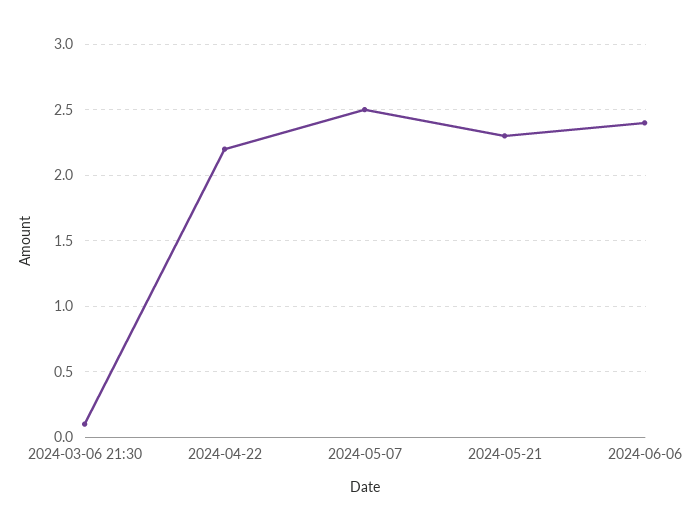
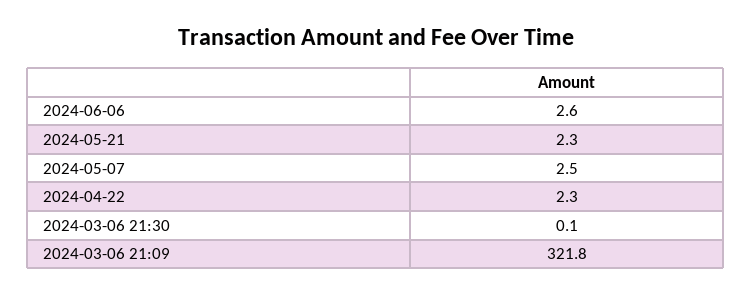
2024-04-22: 2.2 -> 2.3
2024-06-06: 2.4 -> 2.6
2024-03-06 21:09: none -> 321.8

